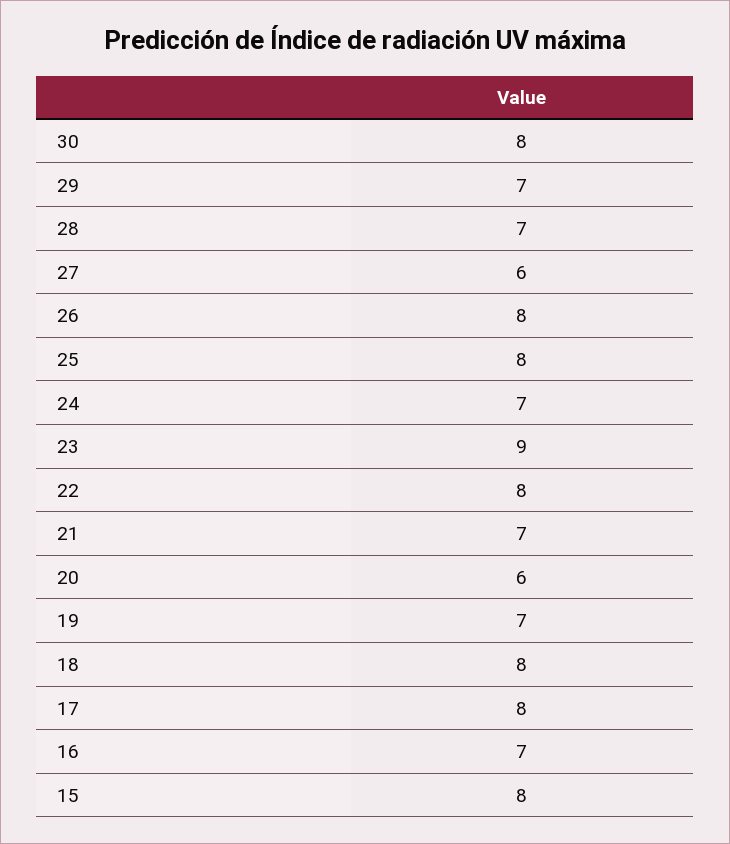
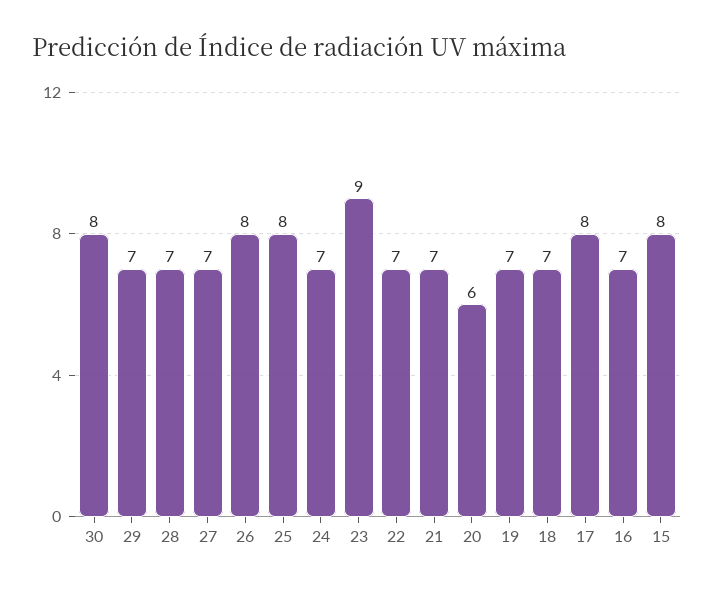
27: 6 -> 7
22: 8 -> 7
18: 8 -> 7

